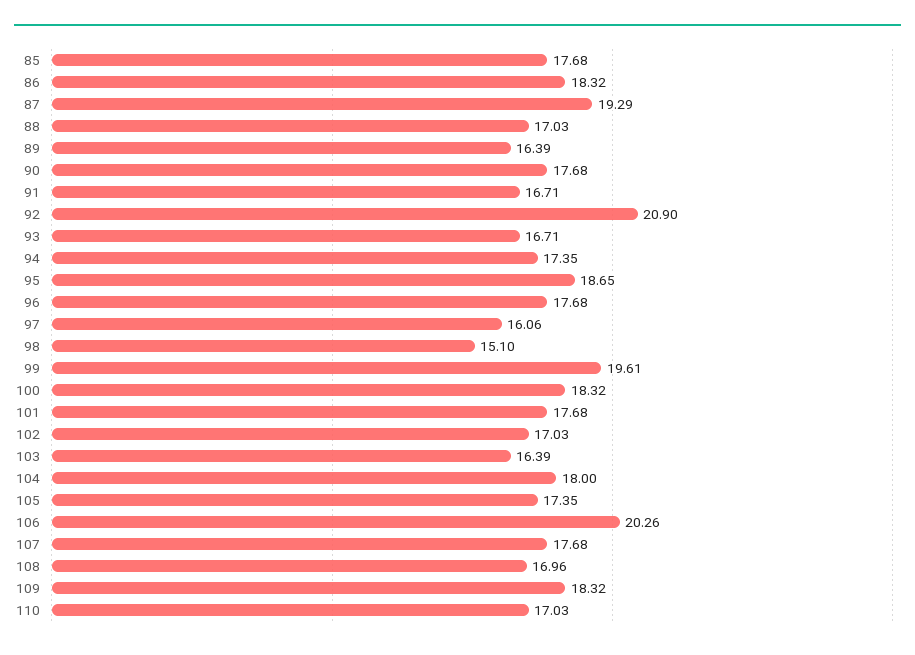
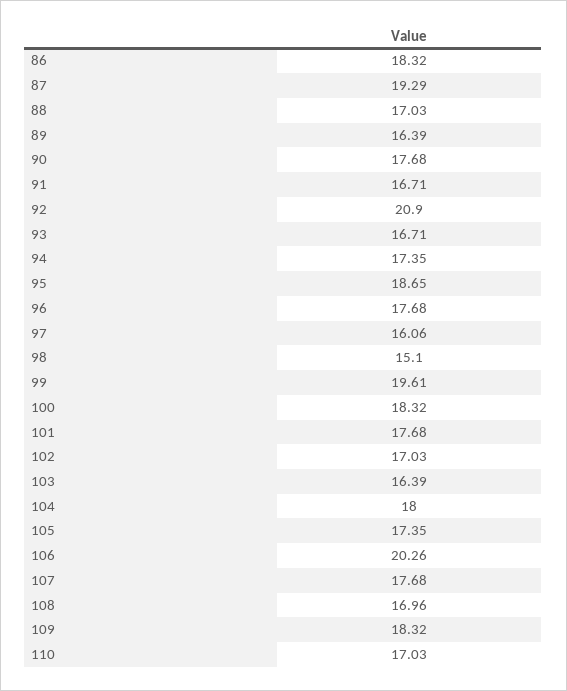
85: 17.68 -> none

